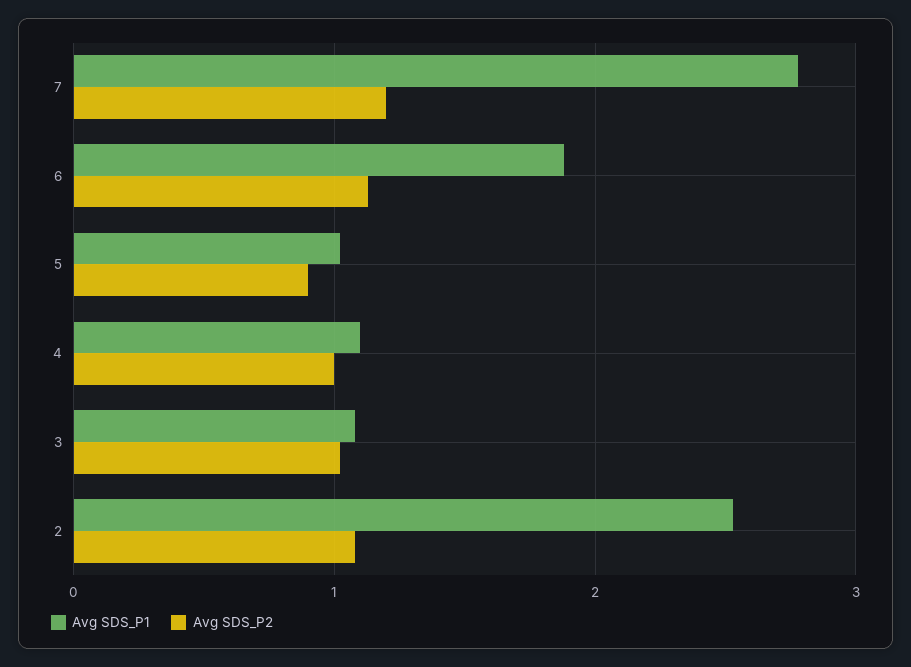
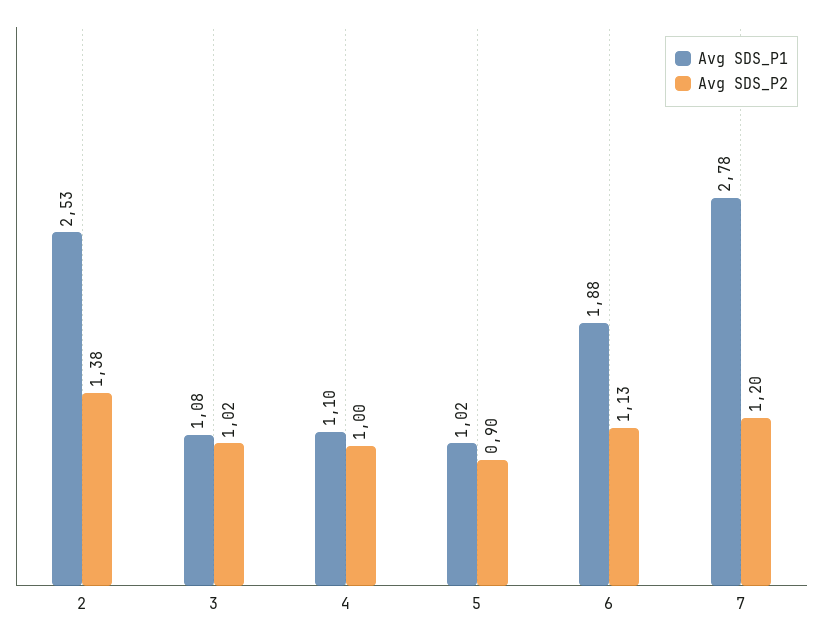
Avg SDS_P2, 2: 1.1 -> 1.38

